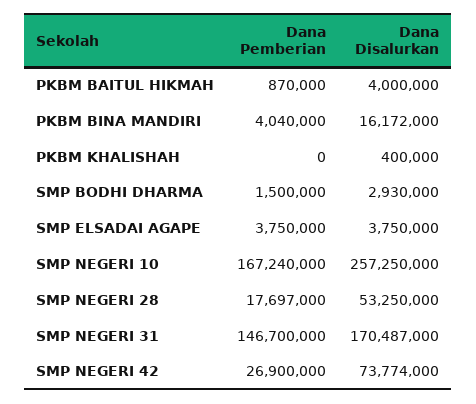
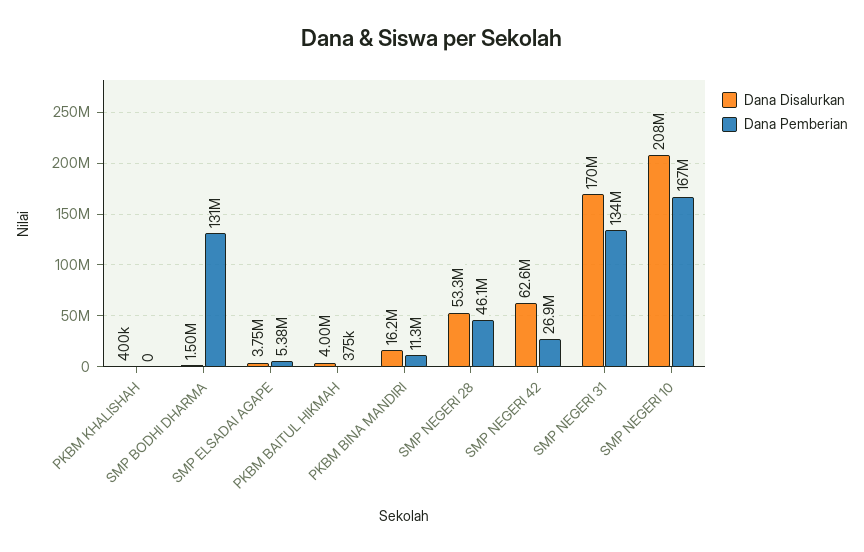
Dana Pemberian, PKBM BAITUL HIKMAH: 870000 -> 375000
Dana Pemberian, PKBM BINA MANDIRI: 4040000 -> 11300000
Dana Pemberian, SMP BODHI DHARMA: 1500000 -> 131000000
Dana Disalurkan, SMP BODHI DHARMA: 2930000 -> 1500000
Dana Pemberian, SMP ELSADAI AGAPE: 3750000 -> 5380000
Dana Disalurkan, SMP NEGERI 10: 257250000 -> 208000000
Dana Pemberian, SMP NEGERI 28: 17697000 -> 46100000
Dana Pemberian, SMP NEGERI 31: 146700000 -> 134000000
Dana Disalurkan, SMP NEGERI 42: 73774000 -> 62600000

